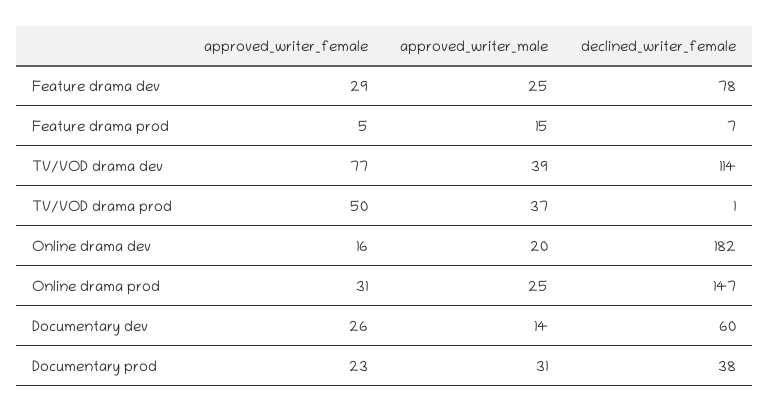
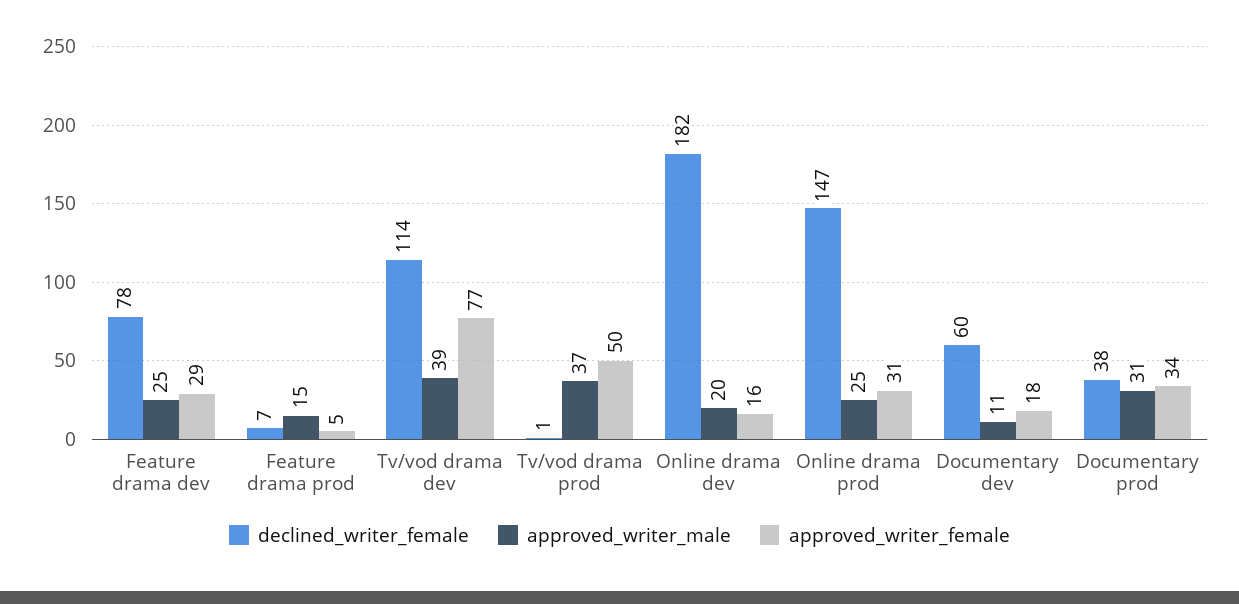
approved_writer_female, Documentary dev: 26 -> 18
approved_writer_male, Documentary dev: 14 -> 11
approved_writer_female, Documentary prod: 23 -> 34

